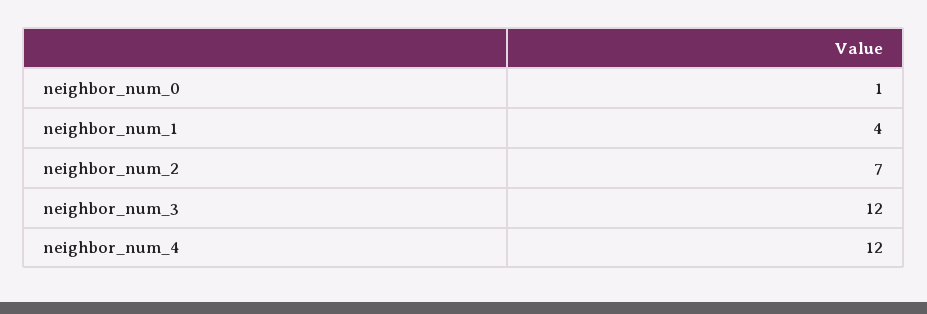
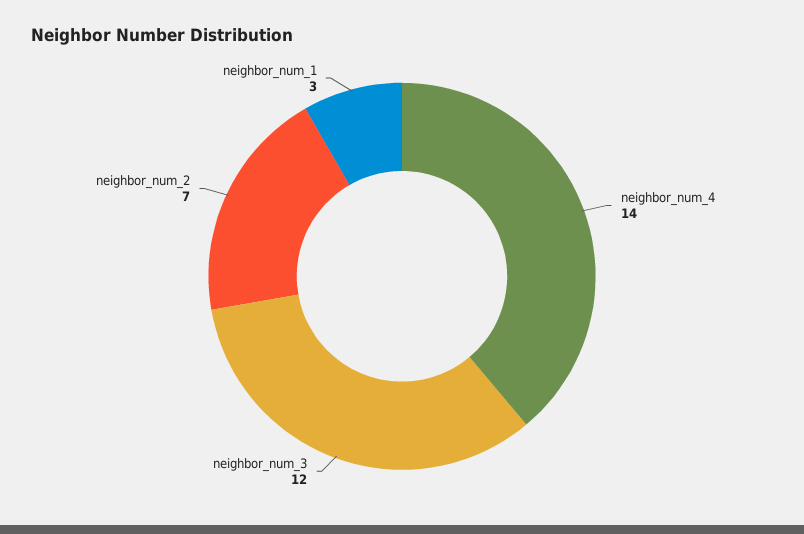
neighbor_num_0: 1 -> none
neighbor_num_1: 4 -> 3
neighbor_num_4: 12 -> 14

